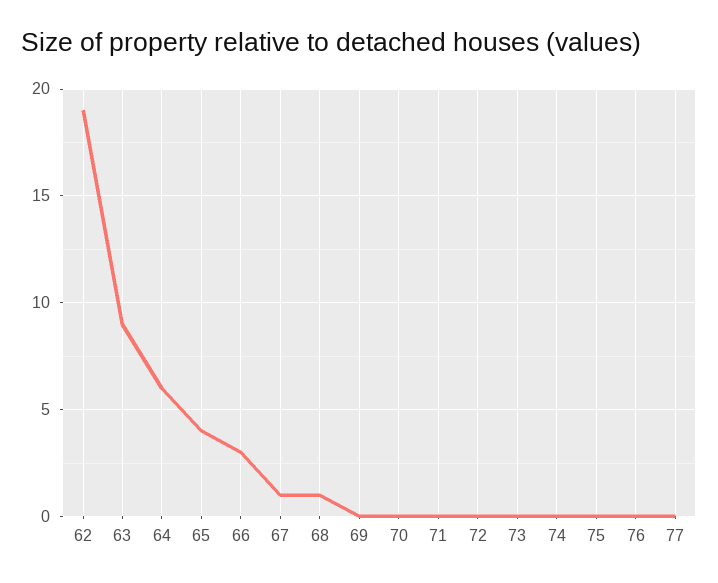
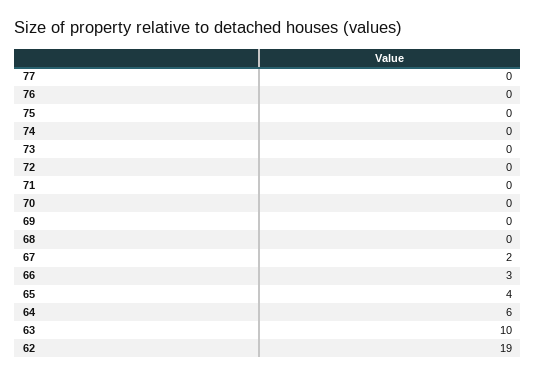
63: 9 -> 10
67: 1 -> 2
68: 1 -> 0

